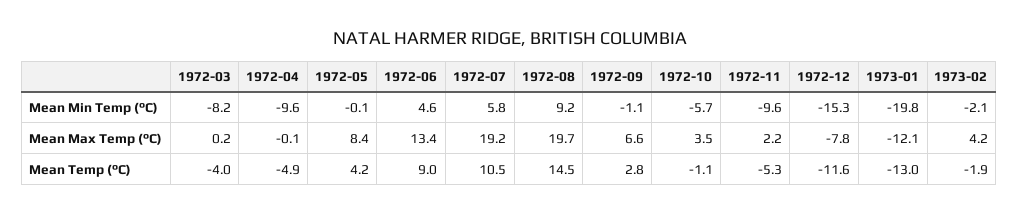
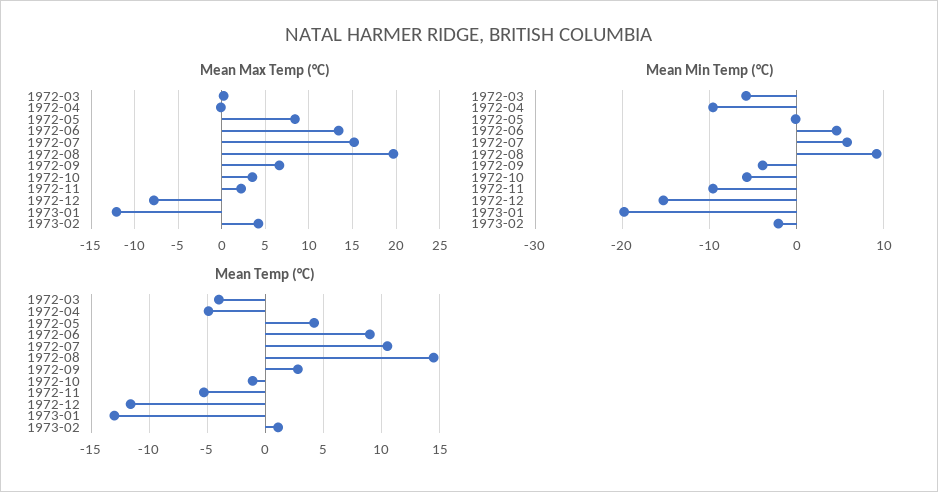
Mean Min Temp (°C), 1972-03: -8.2 -> -6
Mean Min Temp (°C), 1972-09: -1.1 -> -4
Mean Max Temp (°C), 1972-07: 19.2 -> 15
Mean Temp (°C), 1973-02: -1.9 -> 1

